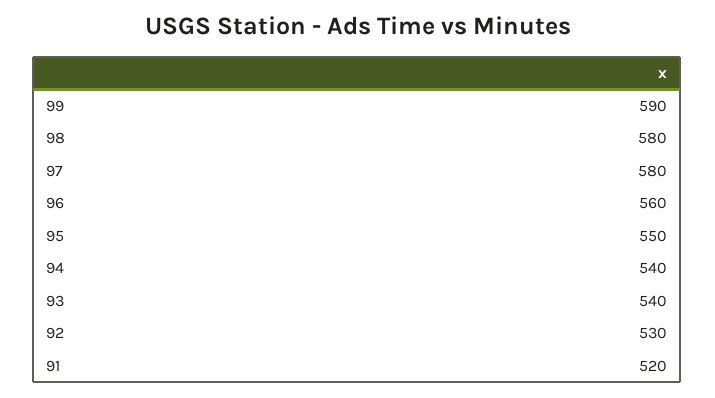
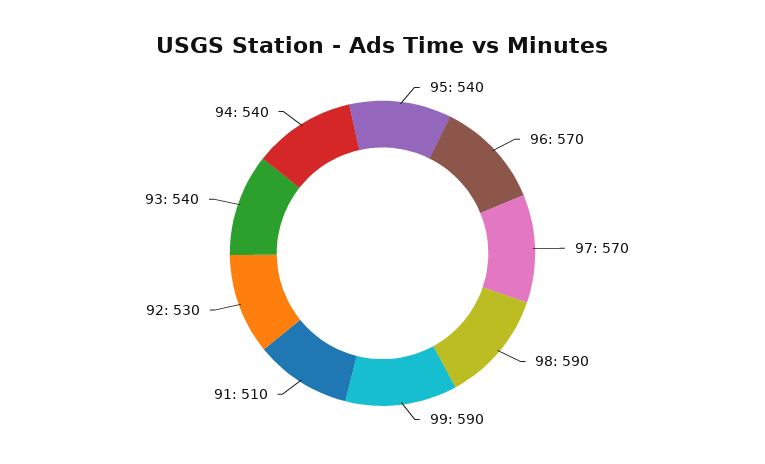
98: 580 -> 590
97: 580 -> 570
96: 560 -> 570
95: 550 -> 540
91: 520 -> 510

